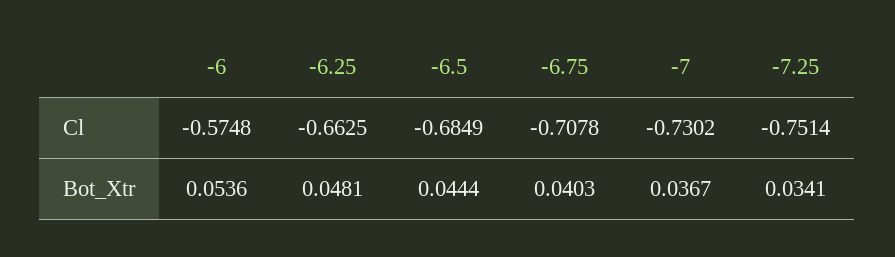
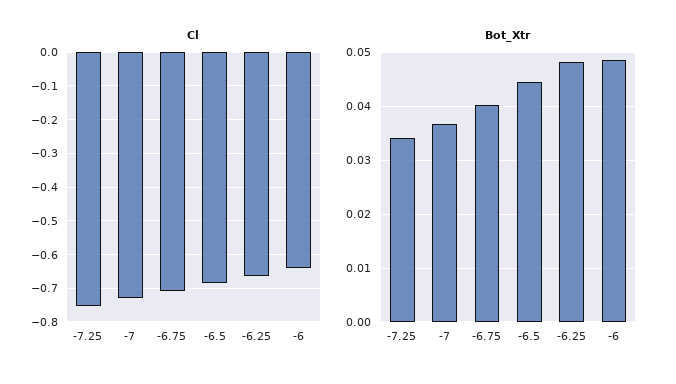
Cl, -6: -0.5748 -> -0.64
Bot_Xtr, -6: 0.0536 -> 0.048

